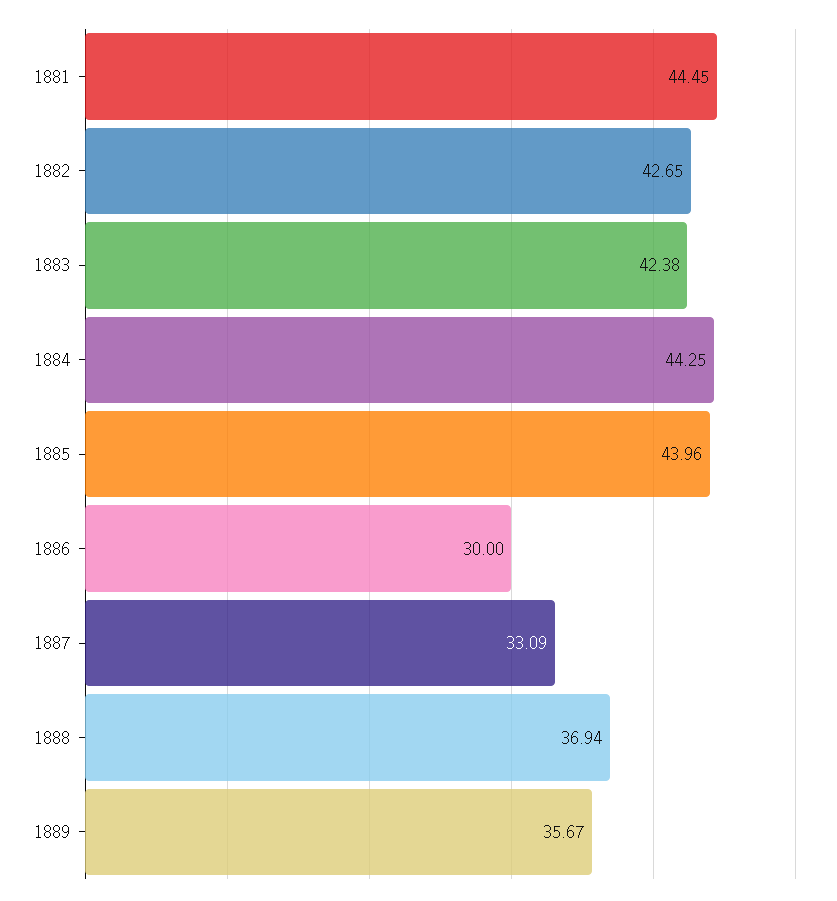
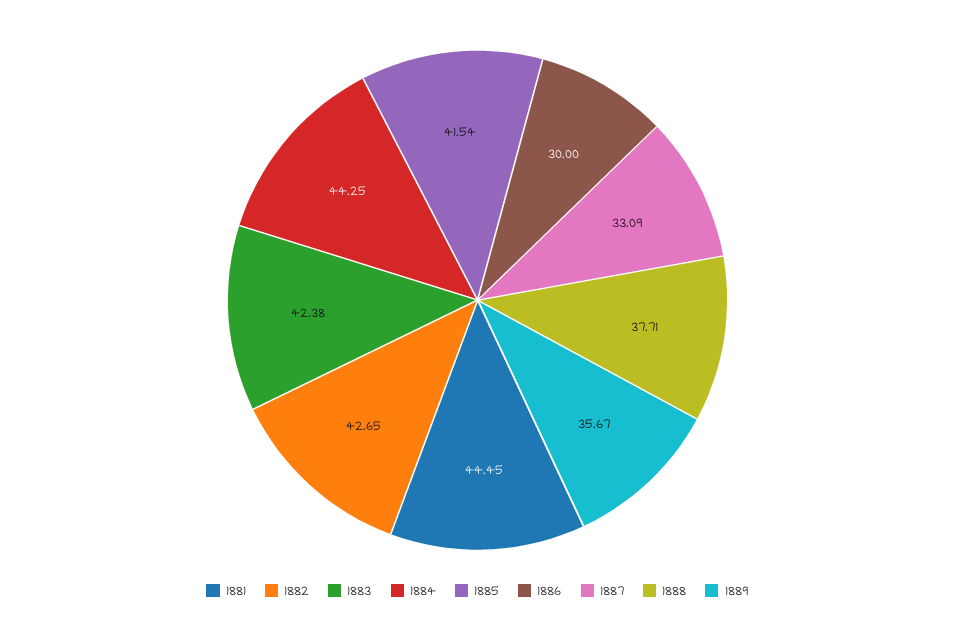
1885: 43.96 -> 41.54
1888: 36.94 -> 37.71

